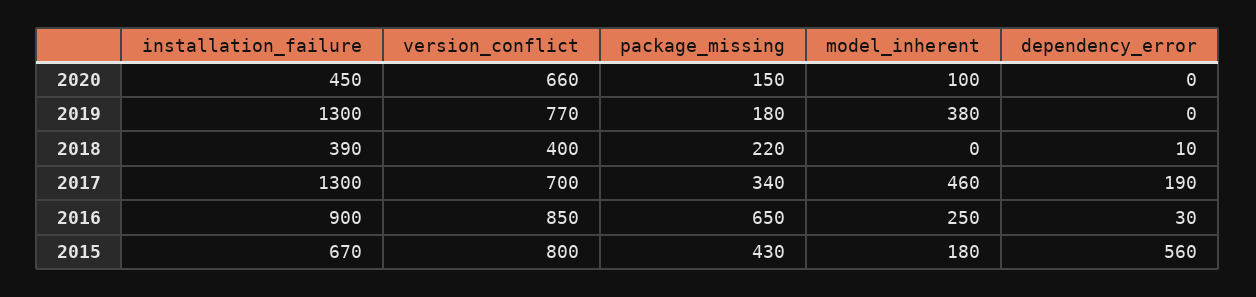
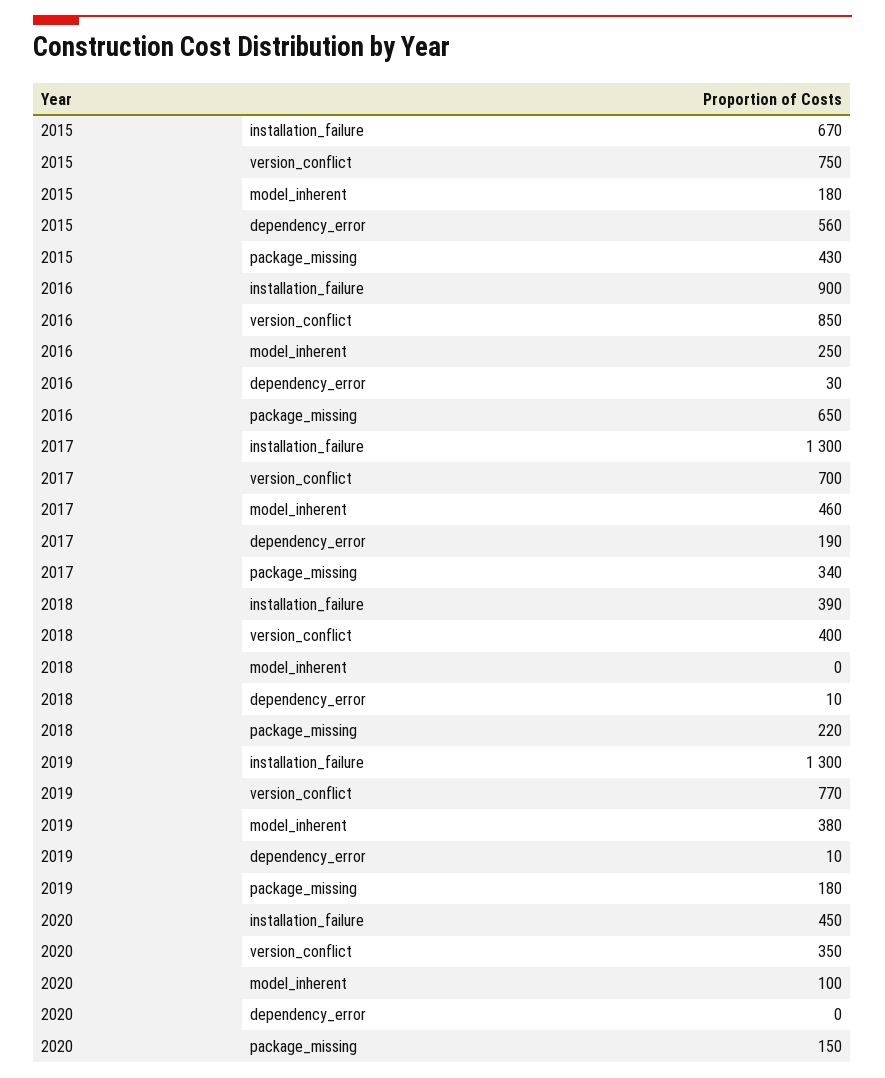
version_conflict, 2020: 660 -> 350
dependency_error, 2019: 0 -> 10
version_conflict, 2015: 800 -> 750

